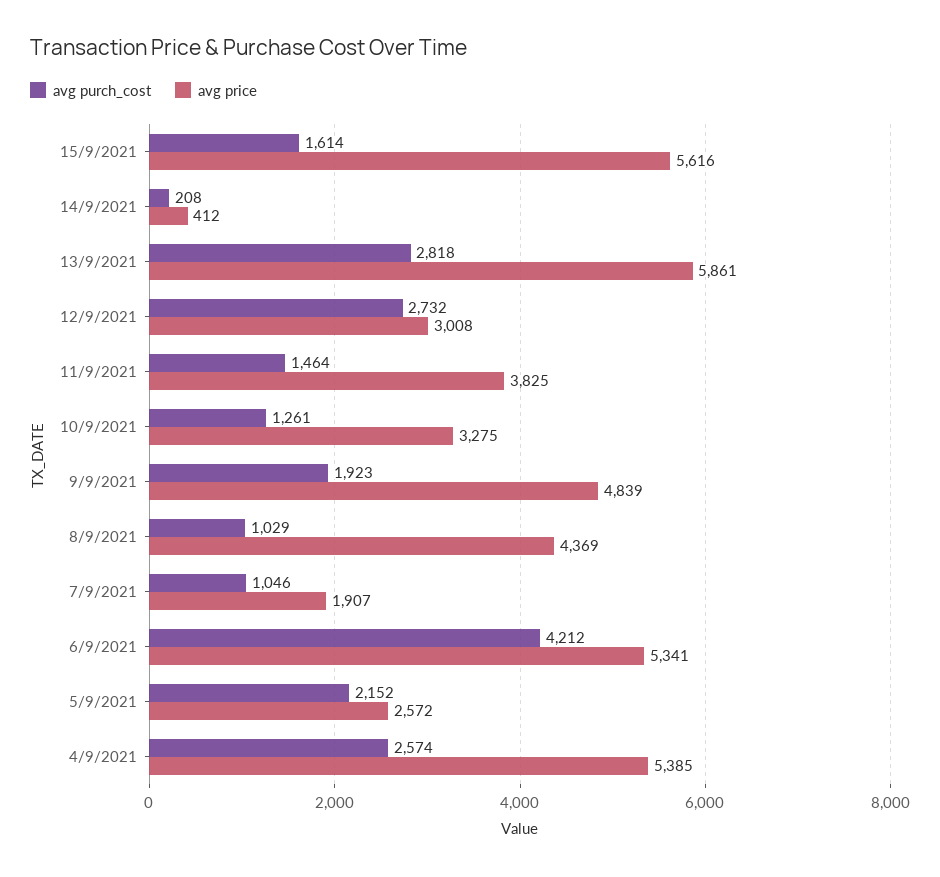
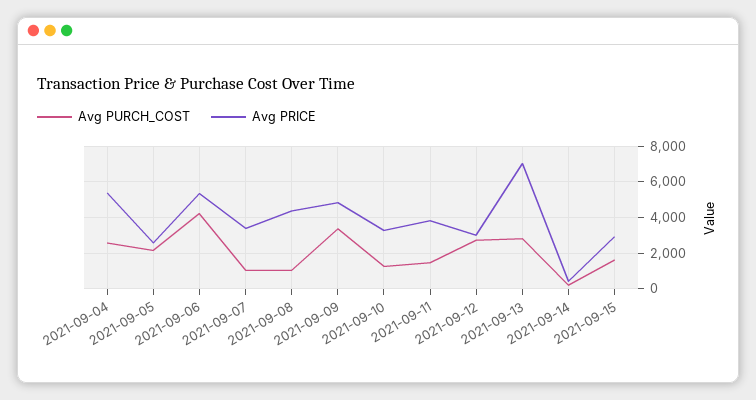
avg price, 15/9/2021: 5616 -> 3000
avg price, 13/9/2021: 5861 -> 7000
avg purch_cost, 9/9/2021: 1923 -> 3500
avg price, 7/9/2021: 1907 -> 3500

